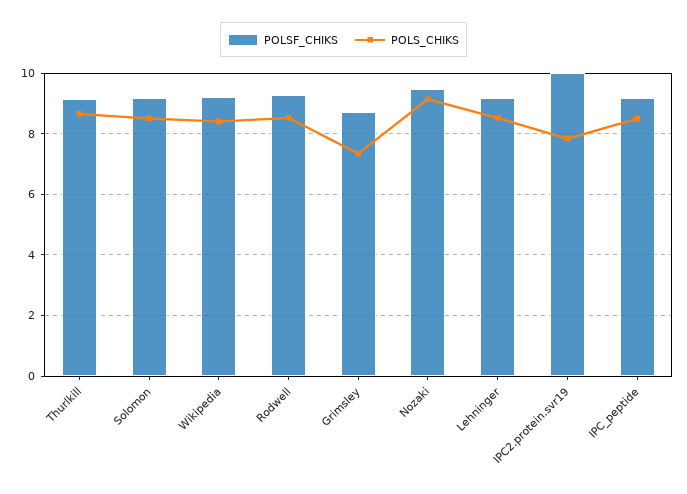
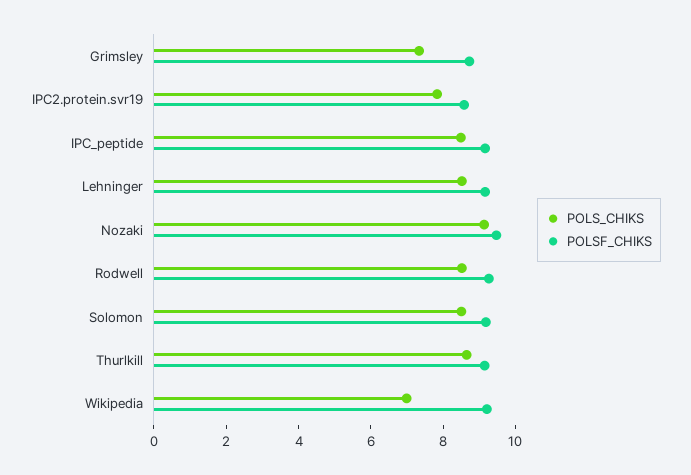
POLS_CHIKS, Wikipedia: 8.4 -> 7
POLSF_CHIKS, IPC2.protein.svr19: 10 -> 8.5

